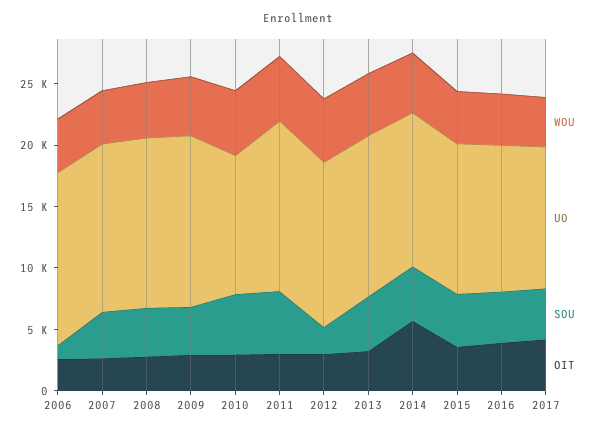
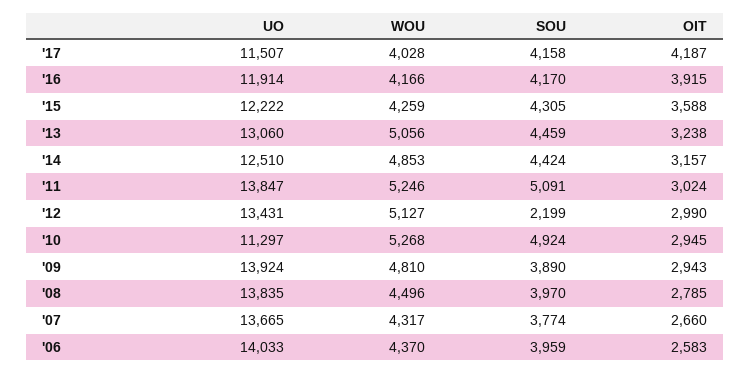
SOU, 2006: 1000 -> 3959
OIT, 2014: 6000 -> 3157

